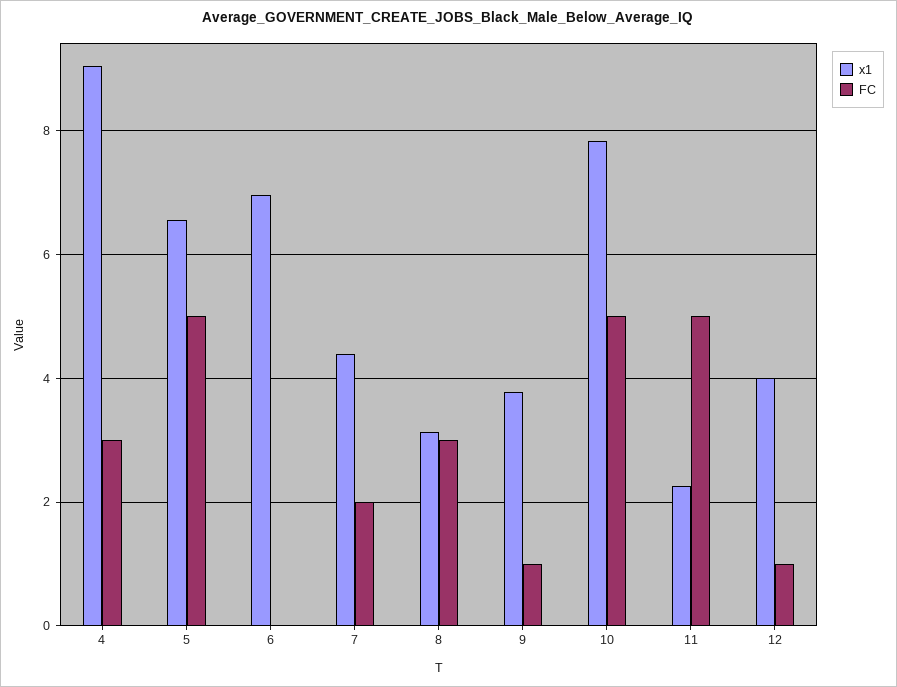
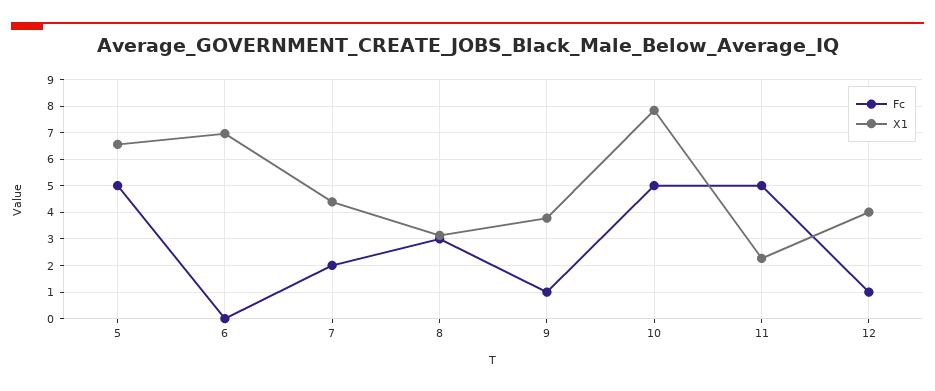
x1, 4: 9 -> none
FC, 4: 3 -> none

